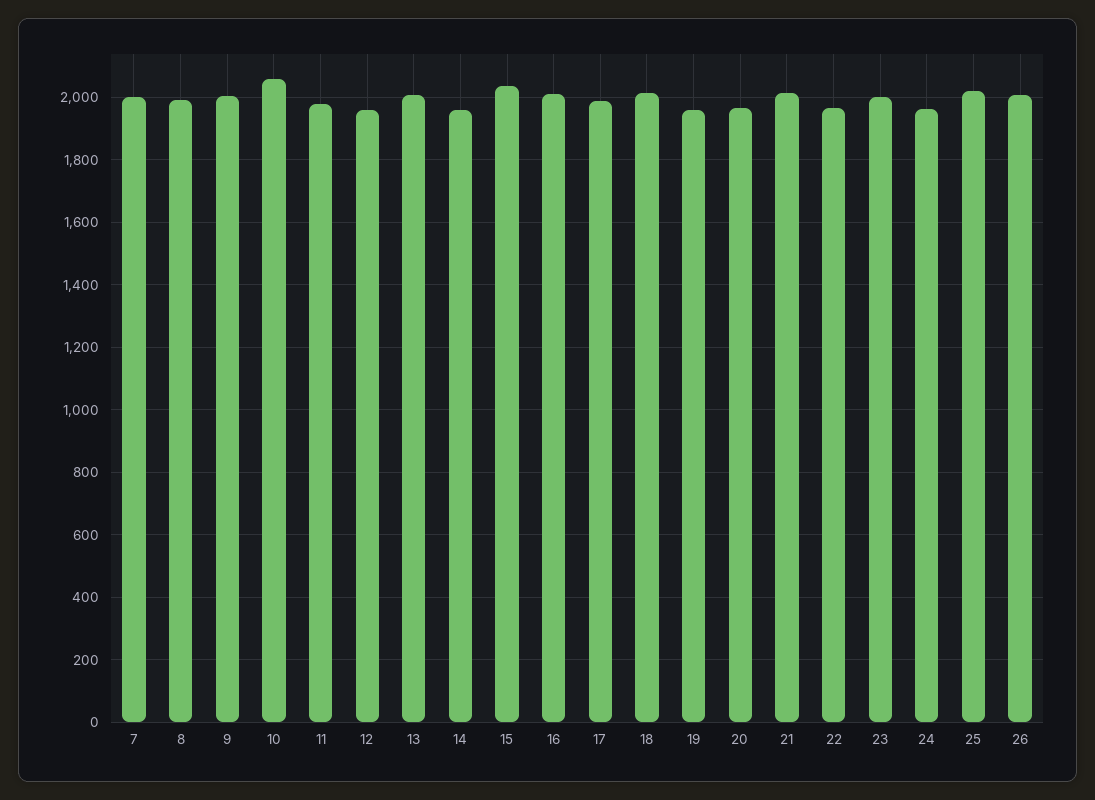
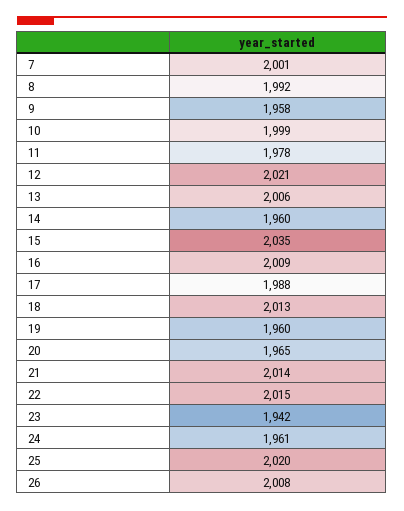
9: 2000 -> 1958
10: 2060 -> 1999
12: 1960 -> 2021
22: 1960 -> 2015
23: 2000 -> 1942

